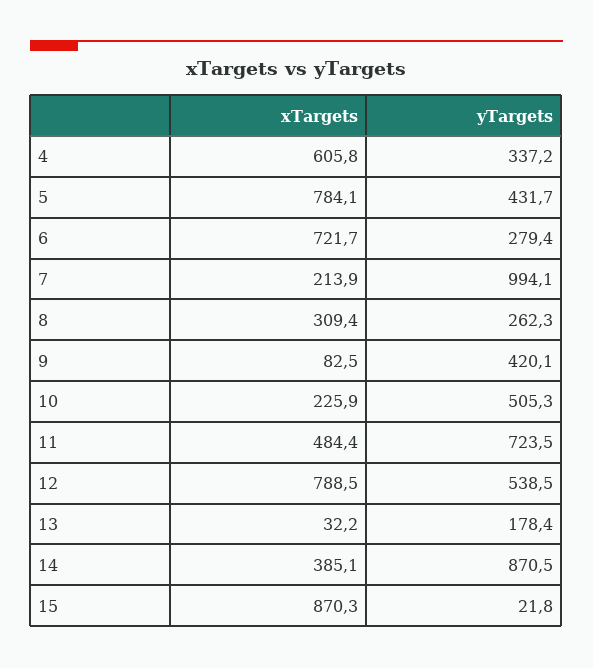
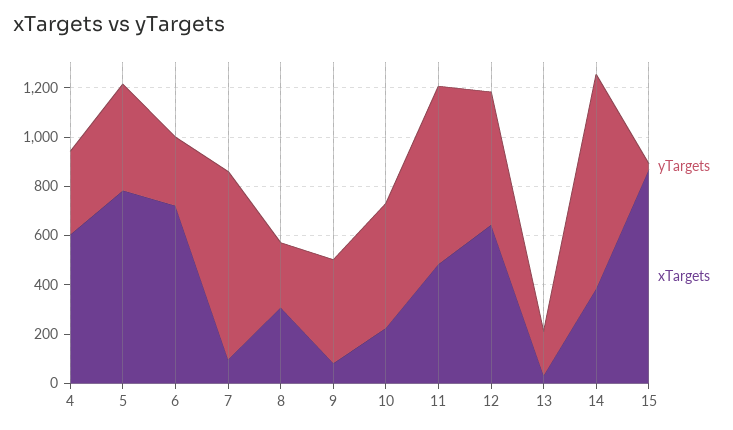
xTargets, 7: 213.9 -> 100
yTargets, 7: 994.1 -> 750
xTargets, 12: 788.5 -> 650

